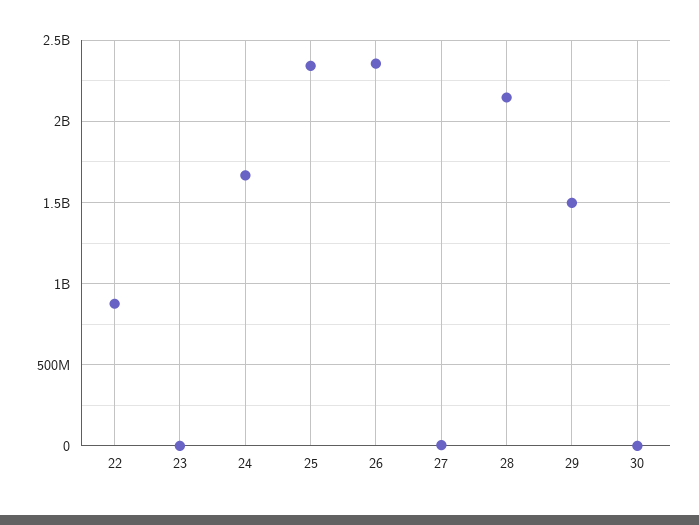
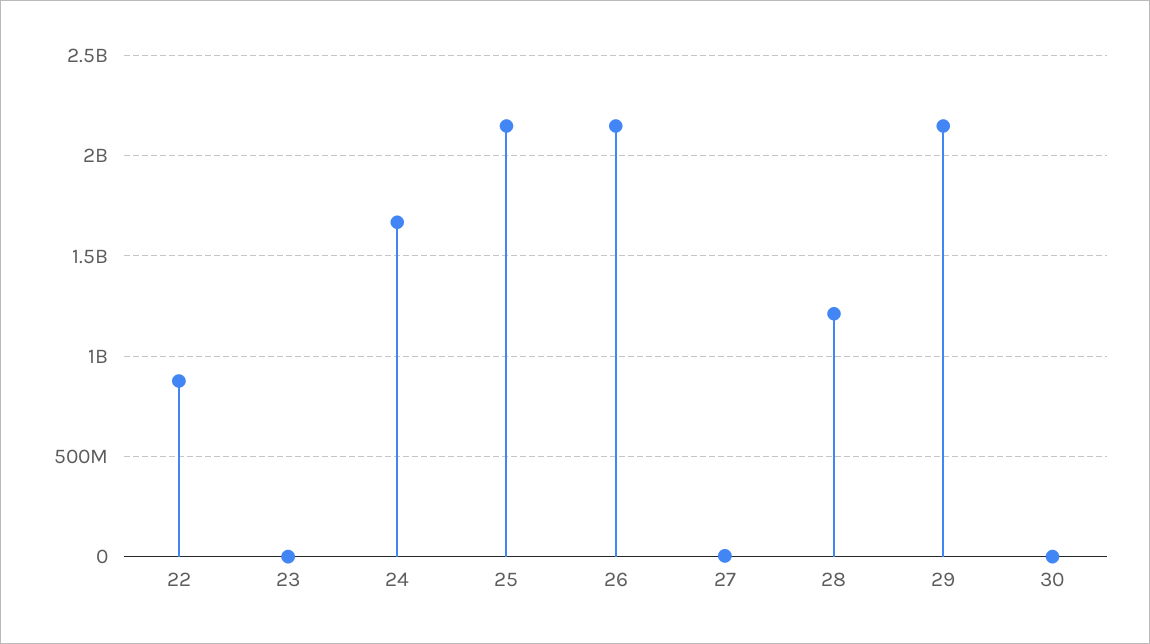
25: 2350000000 -> 2150000000
26: 2350000000 -> 2150000000
28: 2150000000 -> 1200000000
29: 1500000000 -> 2150000000

